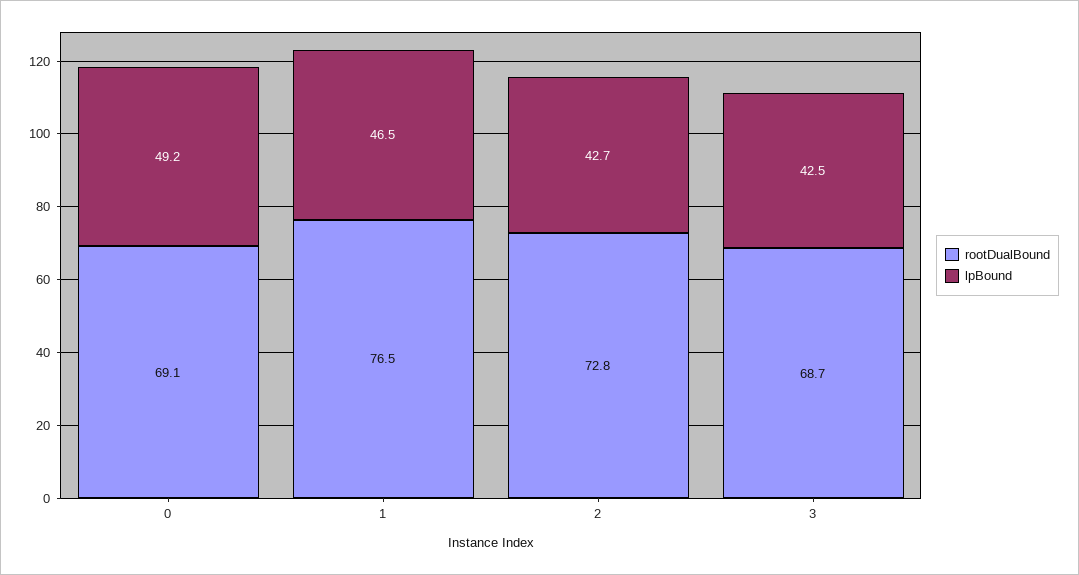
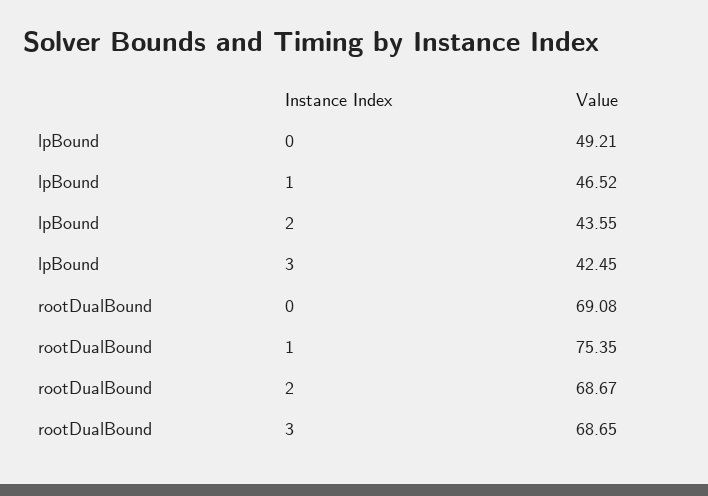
rootDualBound, 1: 76.5 -> 75.35
rootDualBound, 2: 72.8 -> 68.67
lpBound, 2: 42.7 -> 43.55

